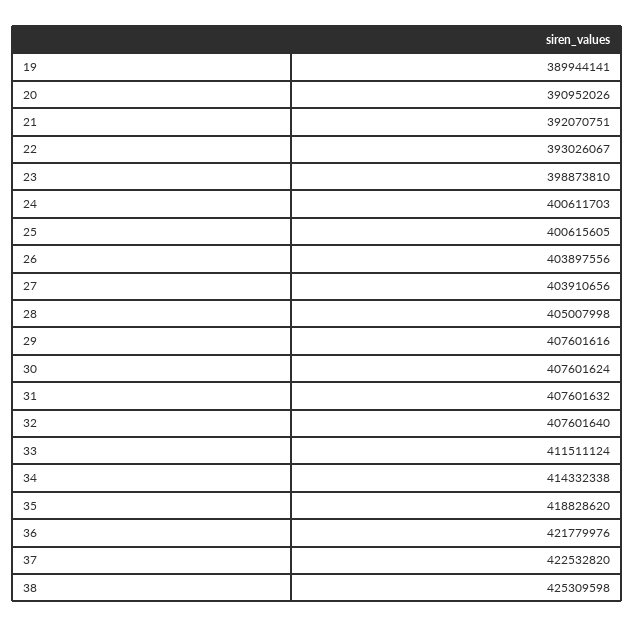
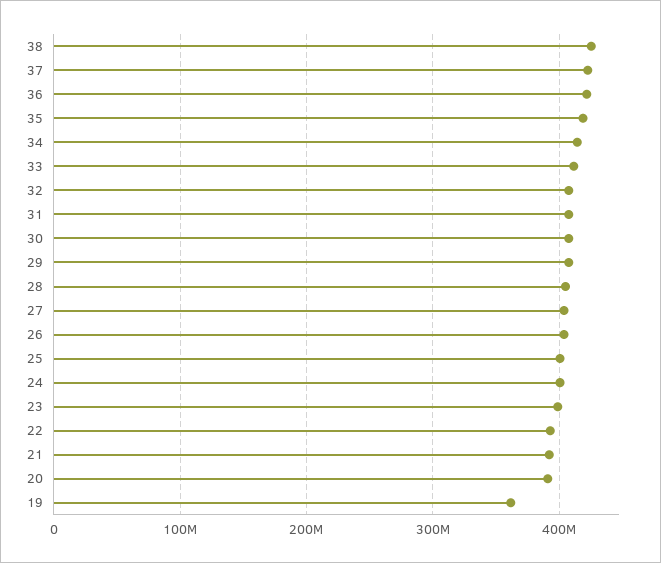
19: 389944141 -> 360000000

